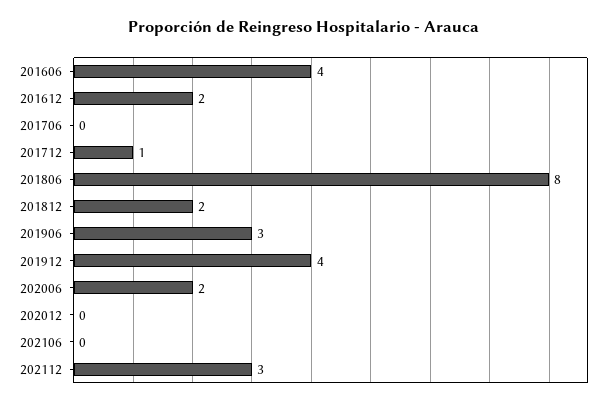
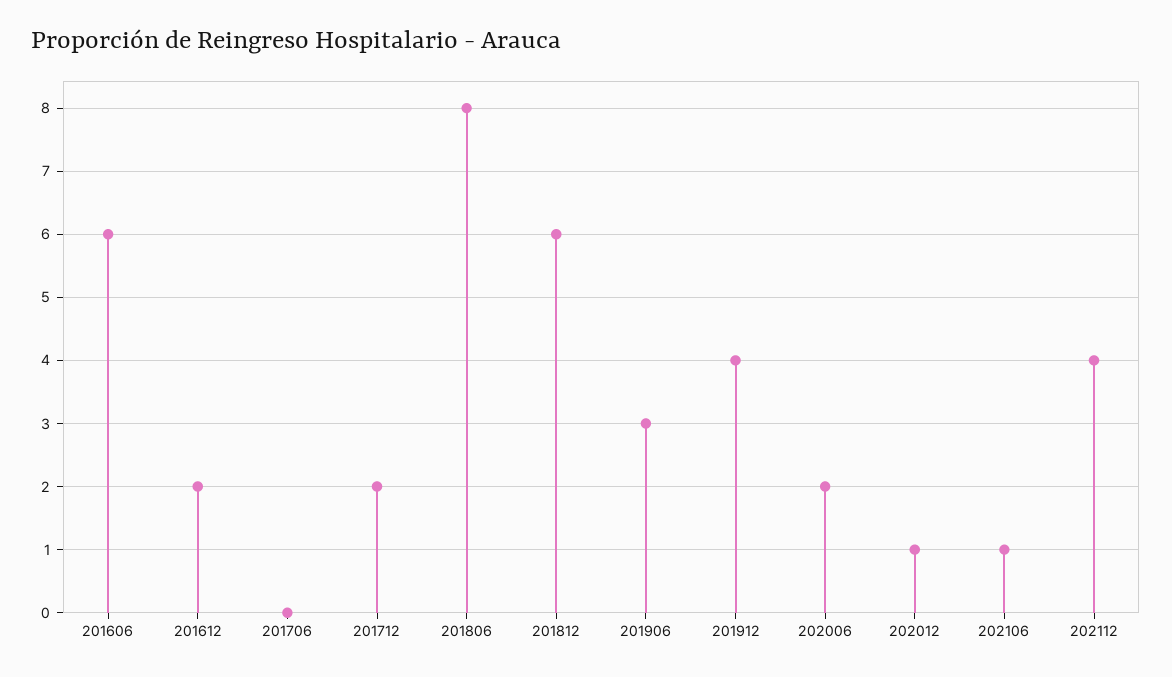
201606: 4 -> 6
201712: 1 -> 2
201812: 2 -> 6
202012: 0 -> 1
202106: 0 -> 1
202112: 3 -> 4

